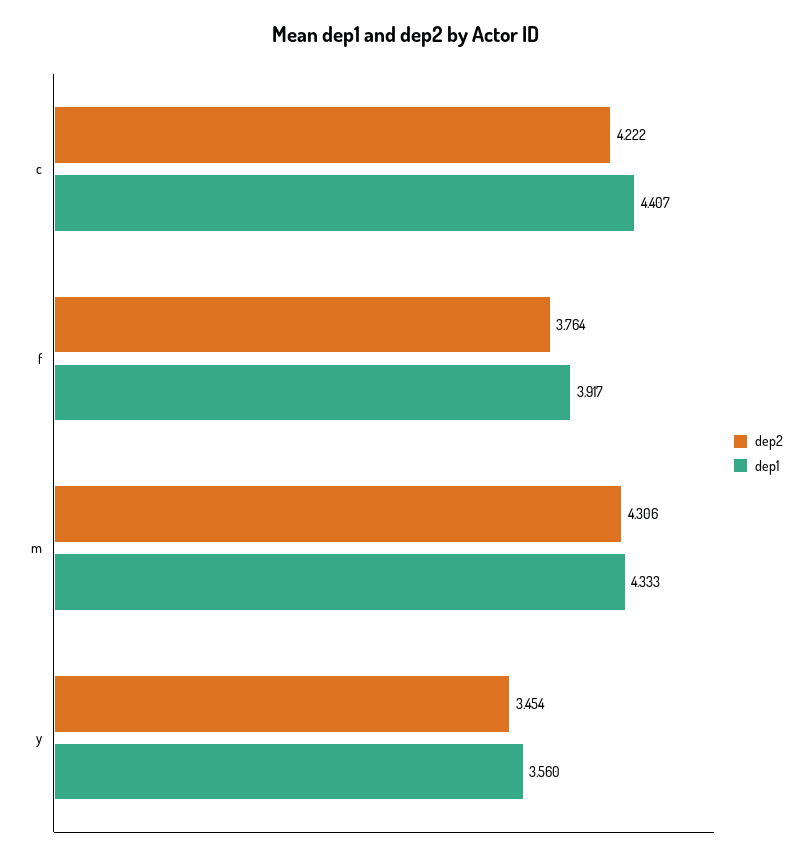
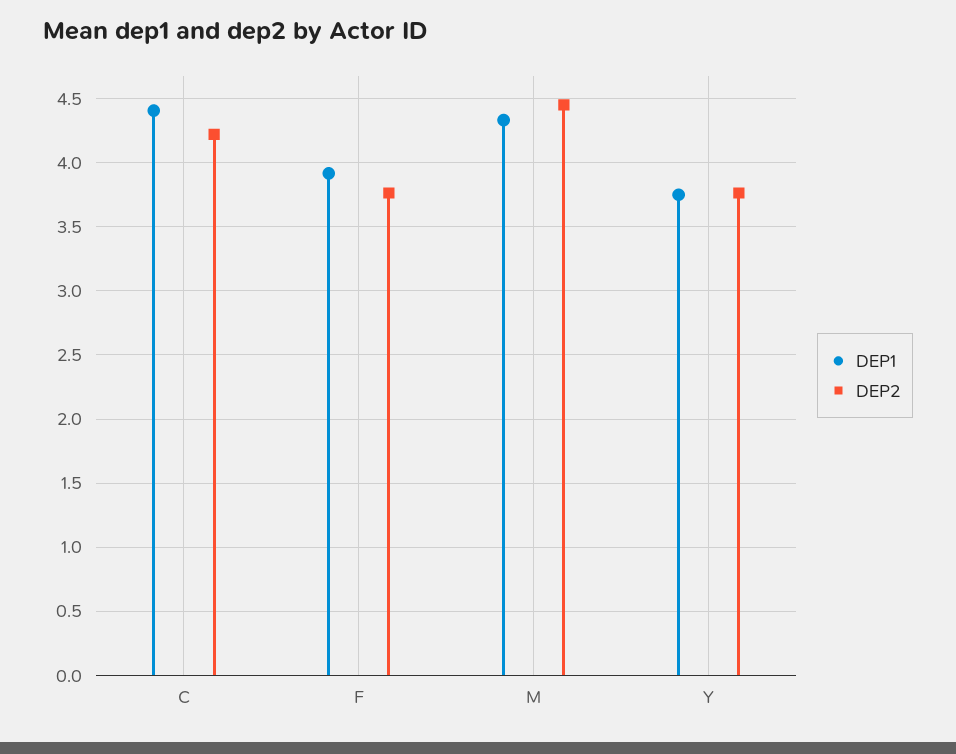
dep2, m: 4.306 -> 4.45
dep2, y: 3.454 -> 3.75
dep1, y: 3.56 -> 3.75

